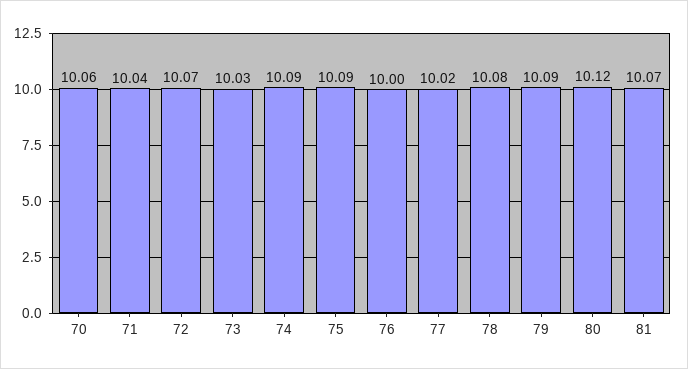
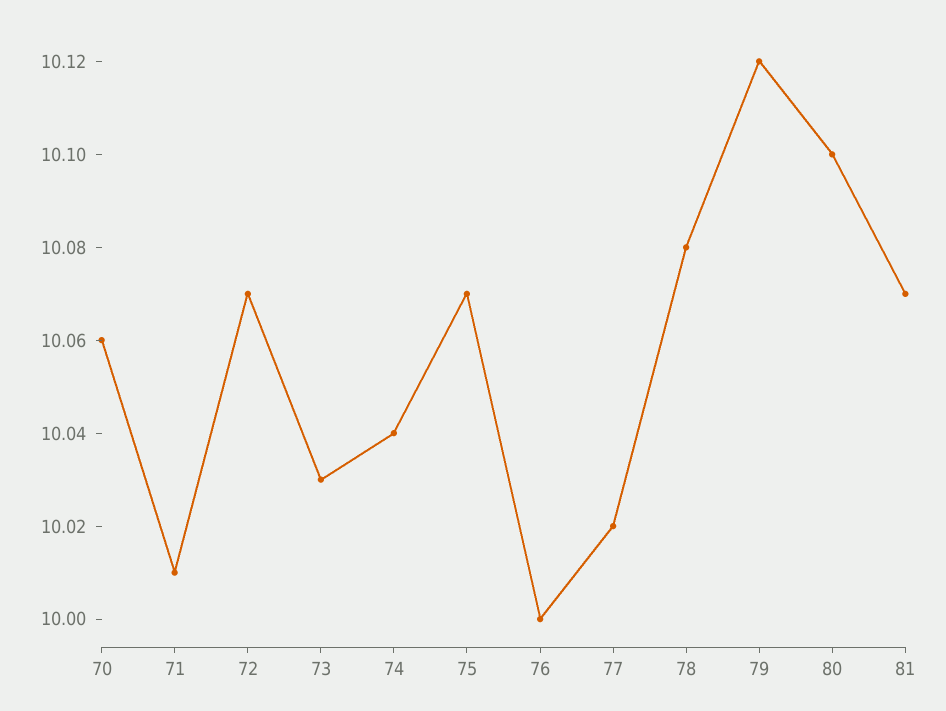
71: 10.04 -> 10.01
74: 10.09 -> 10.04
75: 10.09 -> 10.07
79: 10.09 -> 10.12
80: 10.12 -> 10.1

